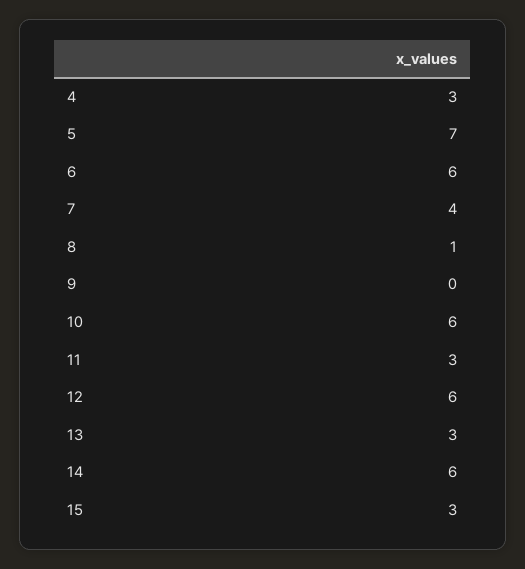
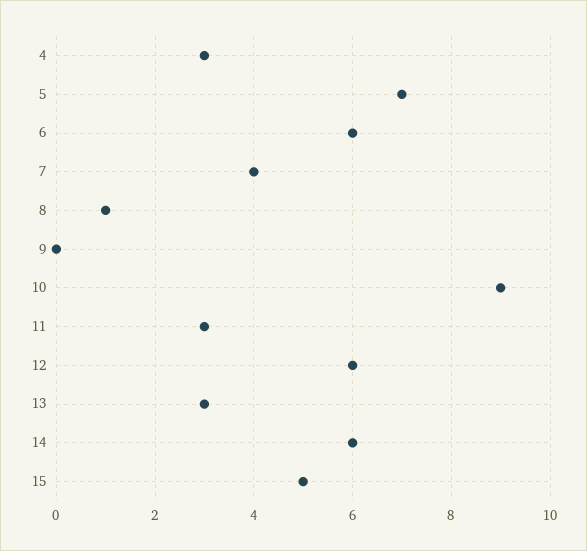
10: 6 -> 9
15: 3 -> 5

